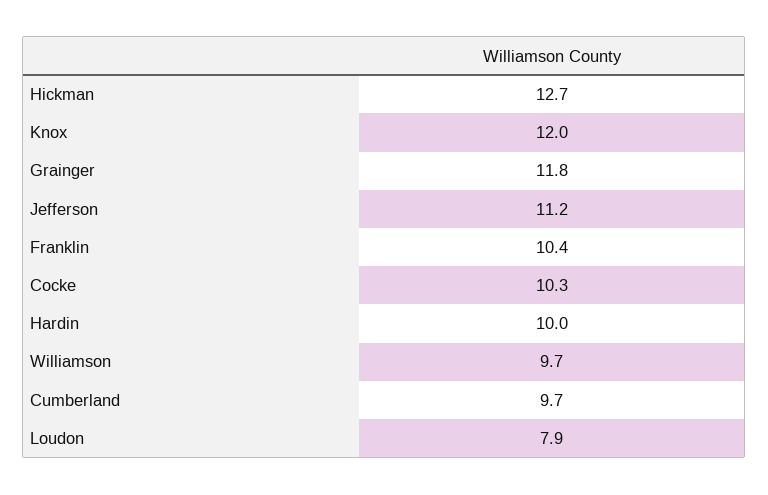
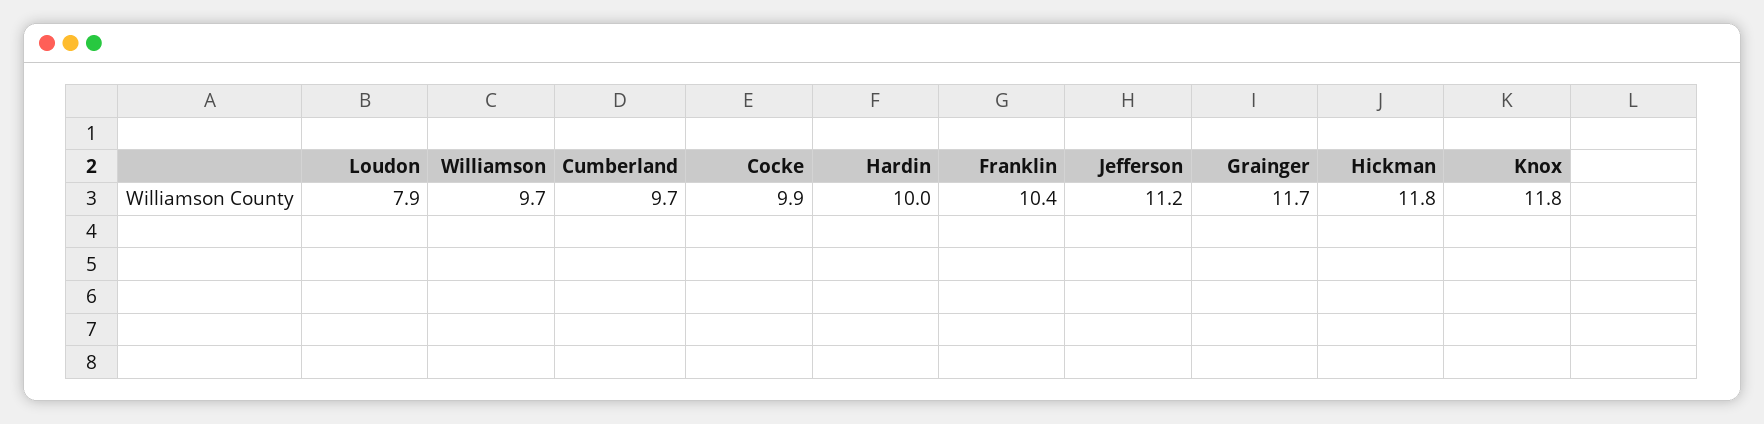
Hickman: 12.7 -> 11.8
Knox: 12 -> 11.8
Grainger: 11.8 -> 11.7
Cocke: 10.3 -> 9.9

